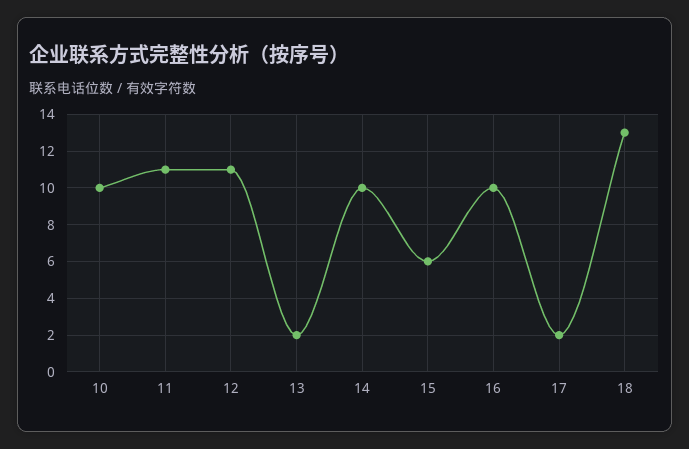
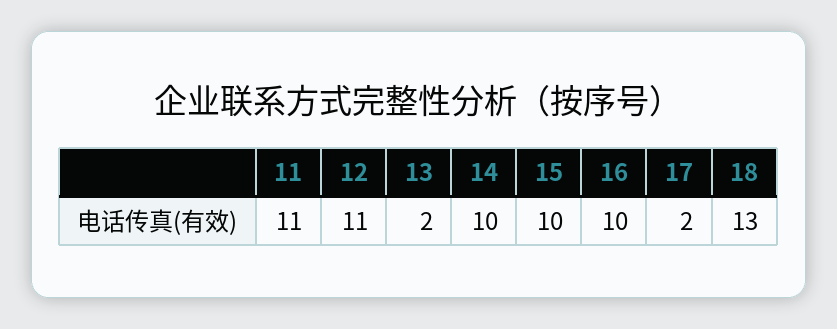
10: 10 -> none
15: 6 -> 10

